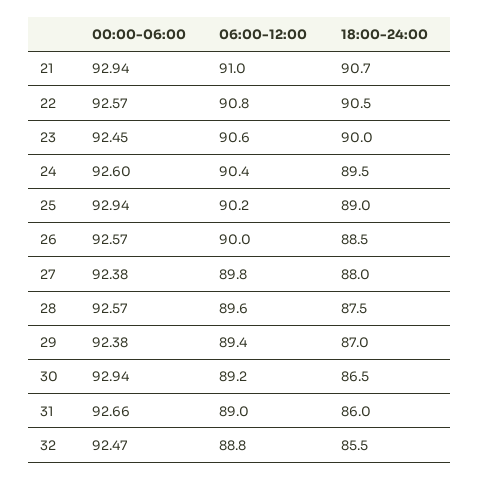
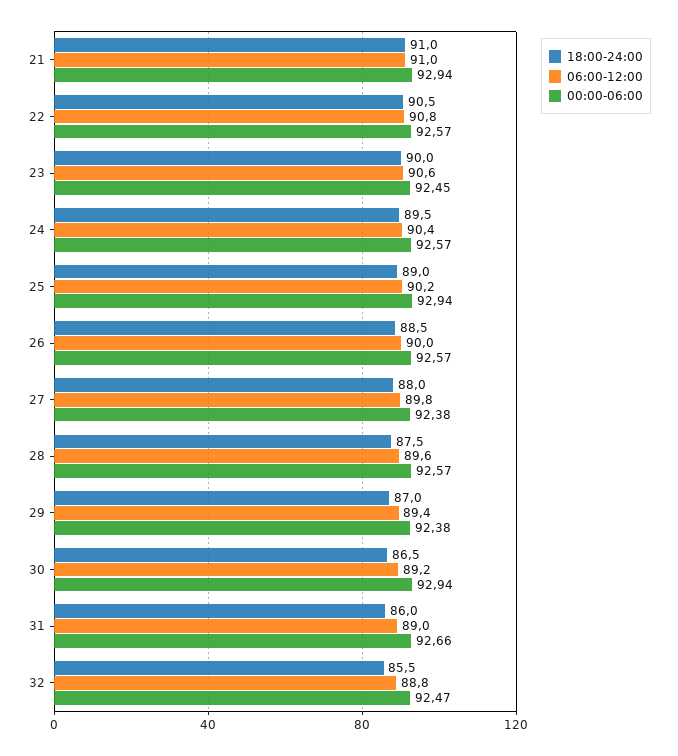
18:00-24:00, 21: 90.7 -> 91
00:00-06:00, 24: 92.6 -> 92.57

